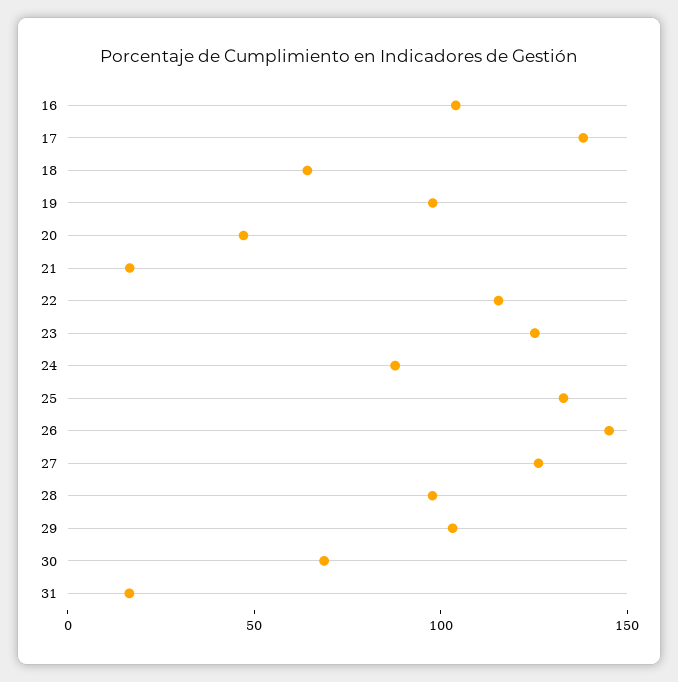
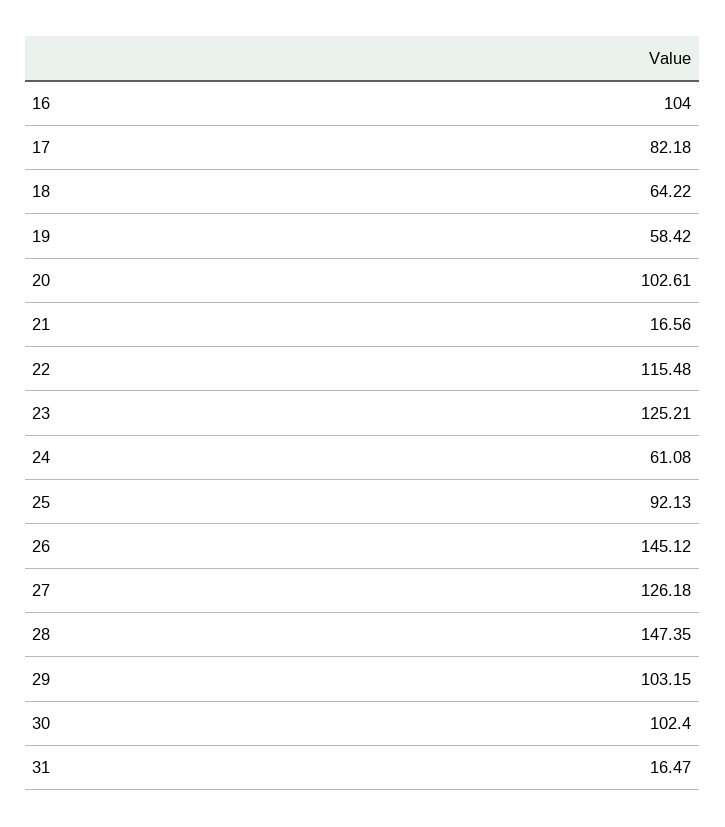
17: 140 -> 82.18
19: 100 -> 58.42
20: 50 -> 102.61
24: 90 -> 61.08
25: 130 -> 92.13
28: 100 -> 147.35
30: 70 -> 102.4

